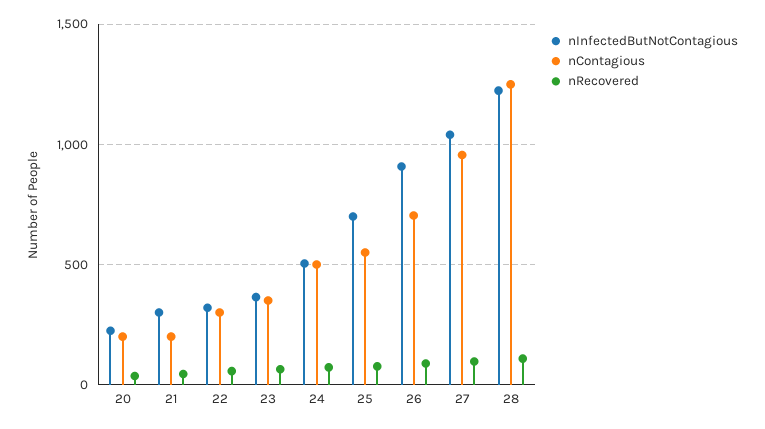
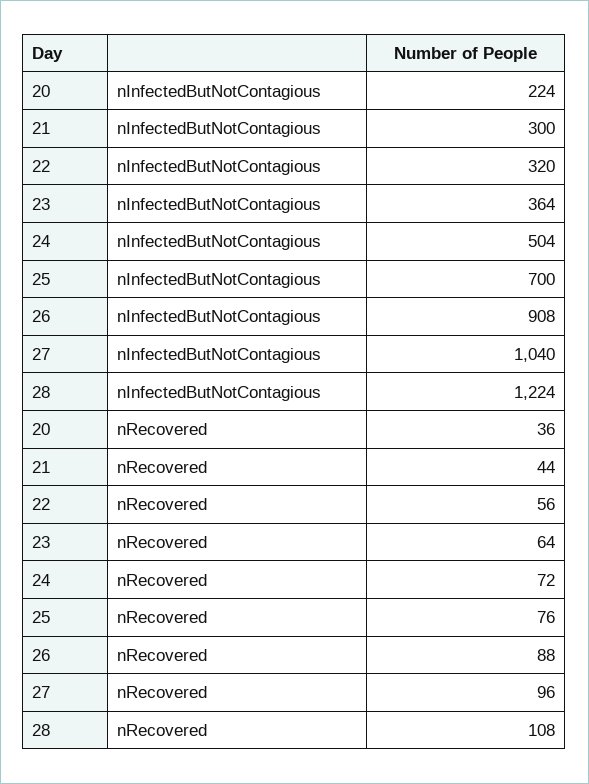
nContagious, 20: 200 -> none
nContagious, 21: 200 -> none
nContagious, 22: 300 -> none
nContagious, 23: 350 -> none
nContagious, 24: 500 -> none
nContagious, 25: 550 -> none
nContagious, 26: 700 -> none
nContagious, 27: 950 -> none
nContagious, 28: 1250 -> none

